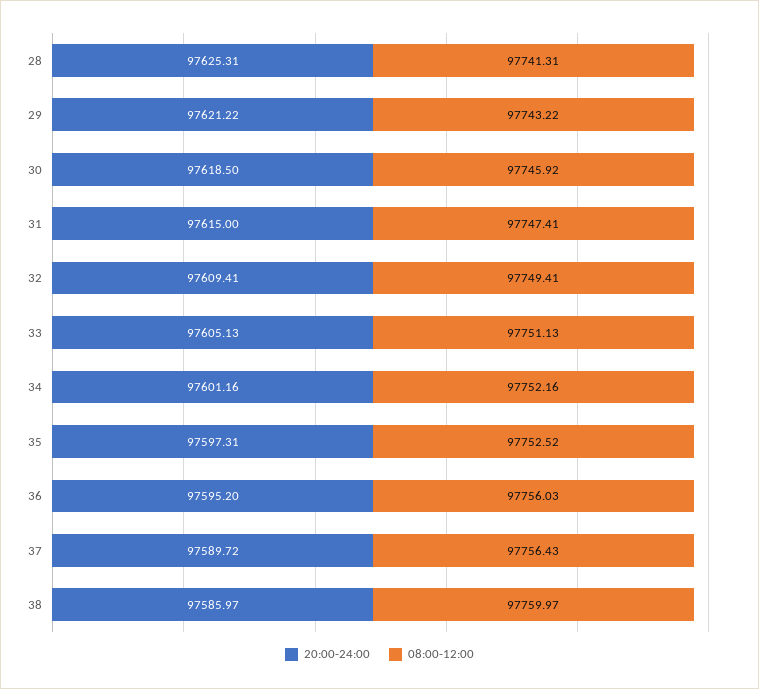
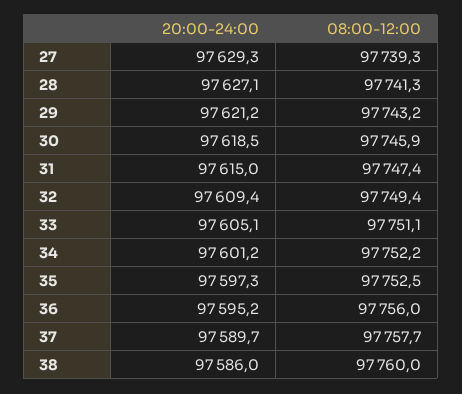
20:00-24:00, 28: 97625.31 -> 97627.1
08:00-12:00, 37: 97756.43 -> 97757.7
20:00-24:00, 27: none -> 97629.3
08:00-12:00, 27: none -> 97739.3

